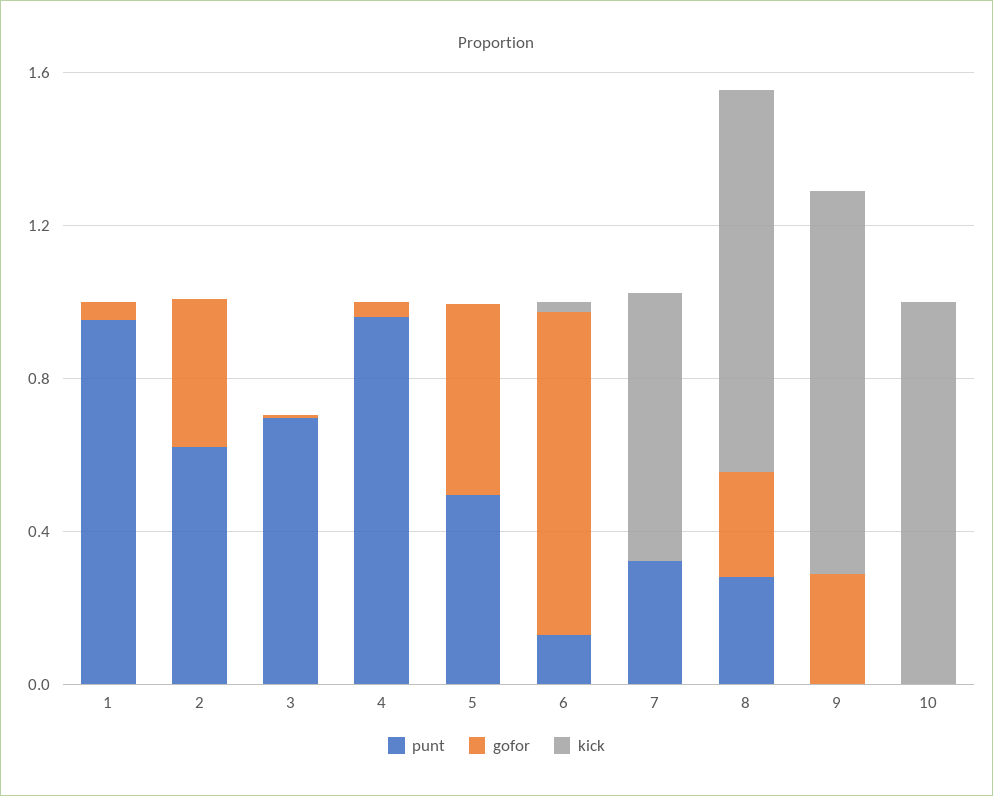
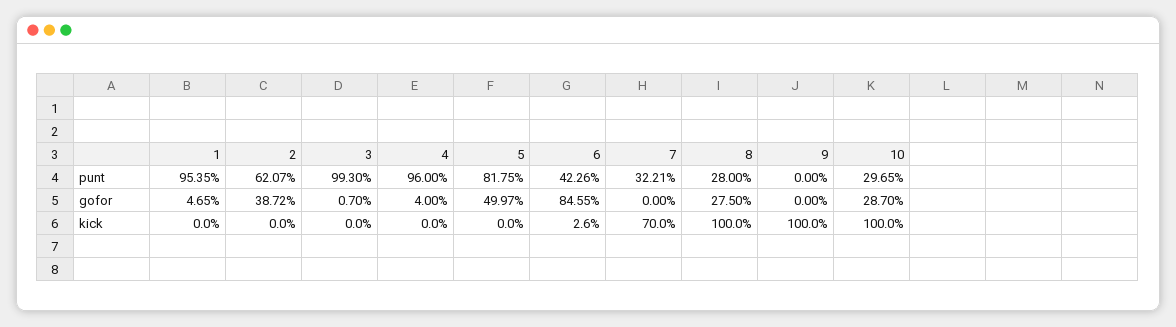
punt, 3: 0.7 -> 0.993
punt, 5: 0.5 -> 0.8175
punt, 6: 0.1 -> 0.4226
gofor, 9: 0.3 -> 0
punt, 10: 0 -> 0.2965
gofor, 10: 0 -> 0.287

